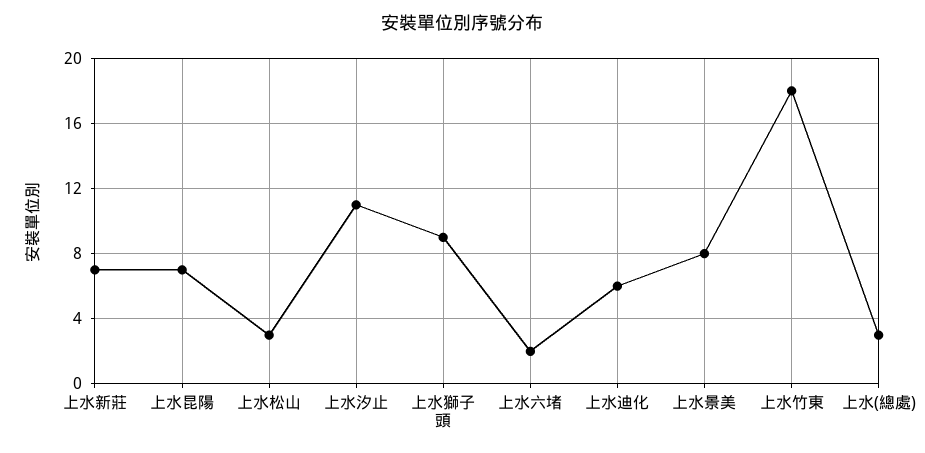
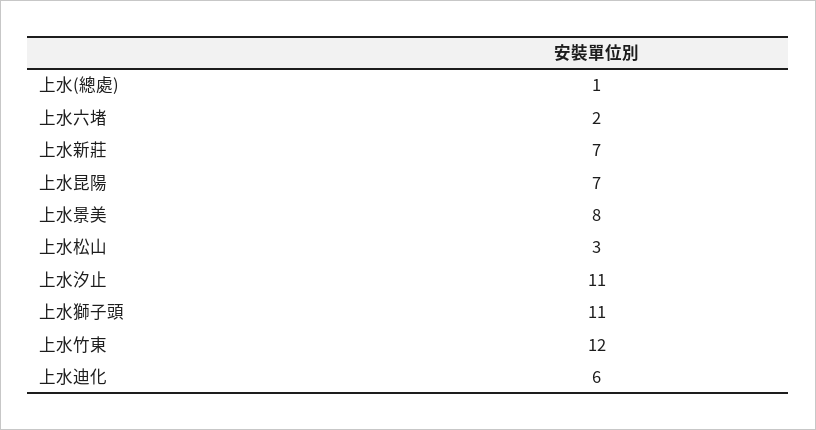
上水獅子頭: 9 -> 11
上水竹東: 18 -> 12
上水(總處): 3 -> 1

